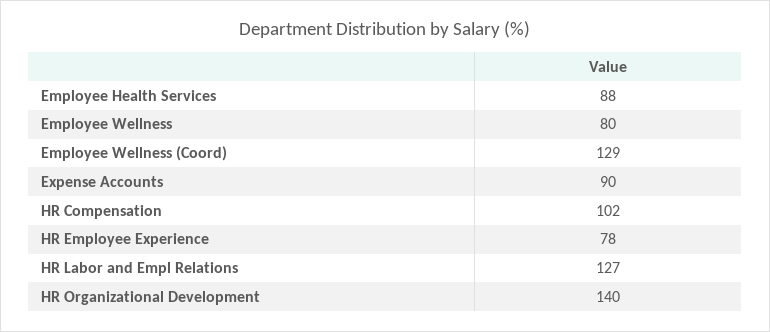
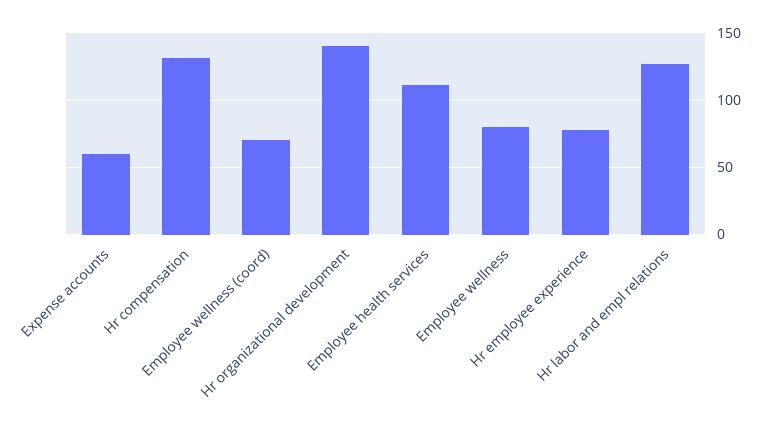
Employee Health Services: 88 -> 110
Employee Wellness (Coord): 129 -> 70
Expense Accounts: 90 -> 60
HR Compensation: 102 -> 130

